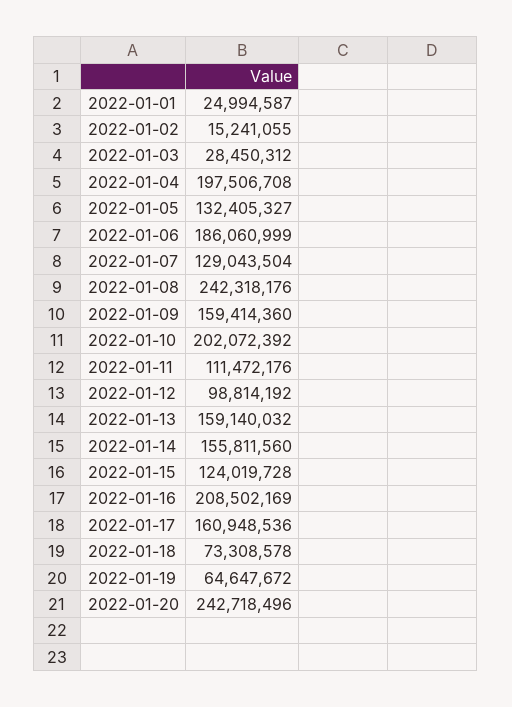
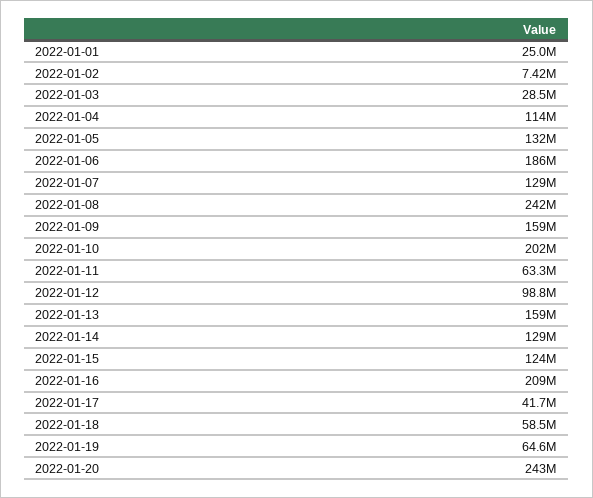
2022-01-02: 15241055 -> 7420000
2022-01-04: 197506708 -> 114000000
2022-01-11: 111472176 -> 63300000
2022-01-14: 155811560 -> 129000000
2022-01-17: 160948536 -> 41700000
2022-01-18: 73308578 -> 58500000

